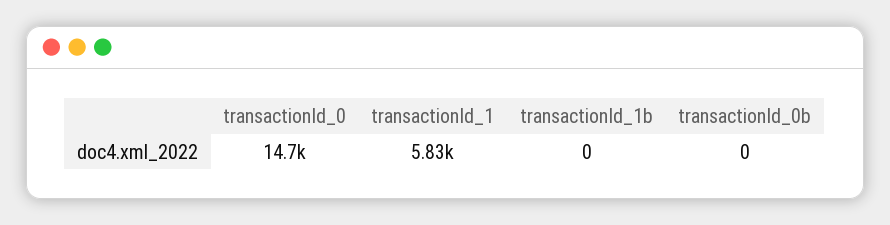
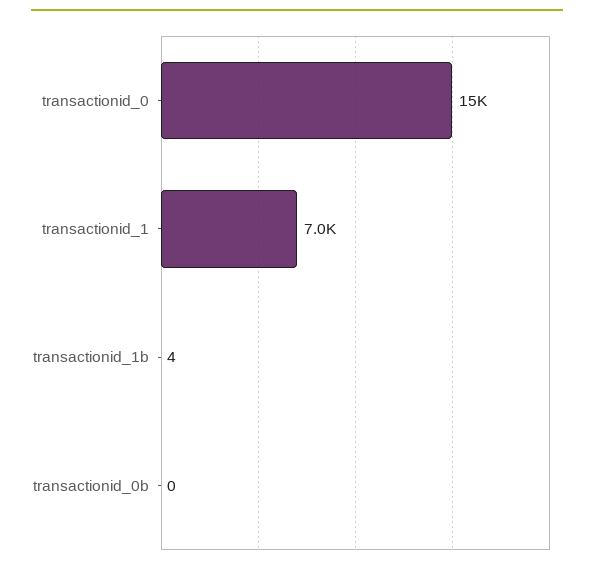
transactionId_1: 5830 -> 7000
transactionId_1b: 0 -> 4

